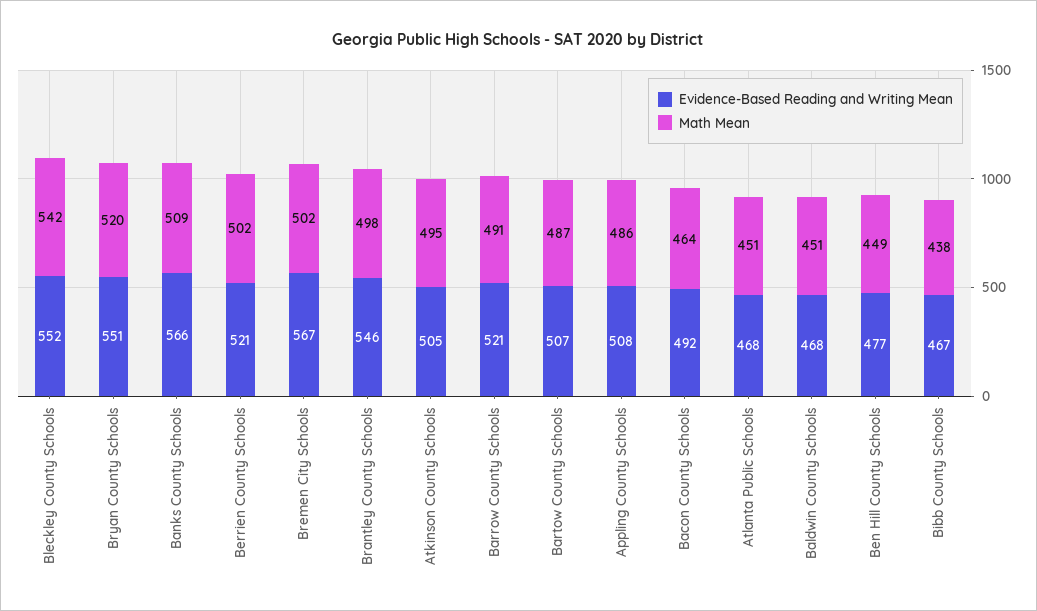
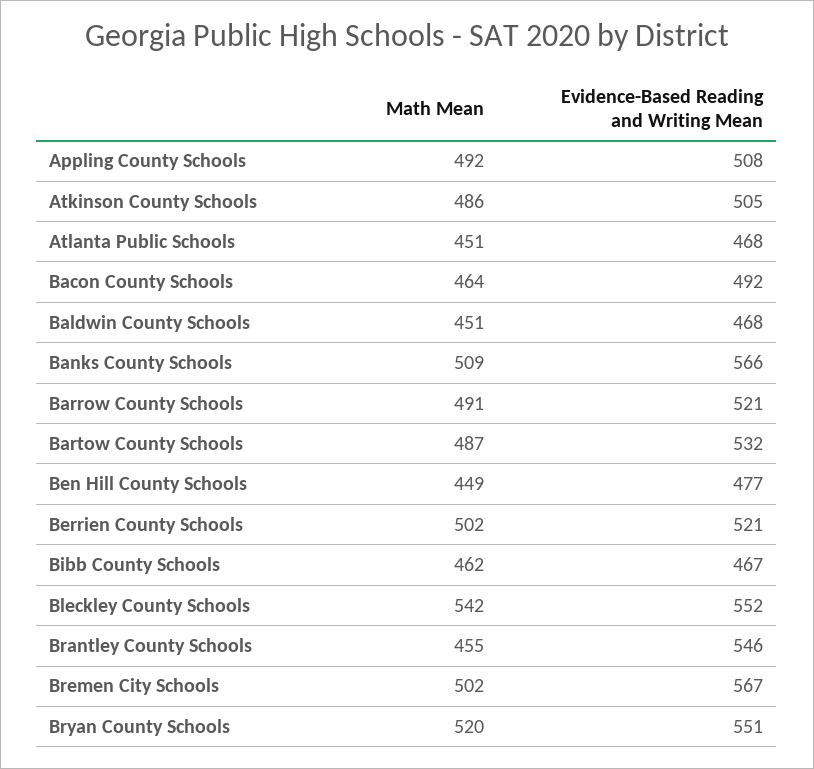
Math Mean, Brantley County Schools: 498 -> 455
Math Mean, Atkinson County Schools: 495 -> 486
Evidence-Based Reading and Writing Mean, Bartow County Schools: 507 -> 532
Math Mean, Appling County Schools: 486 -> 492
Math Mean, Bibb County Schools: 438 -> 462

